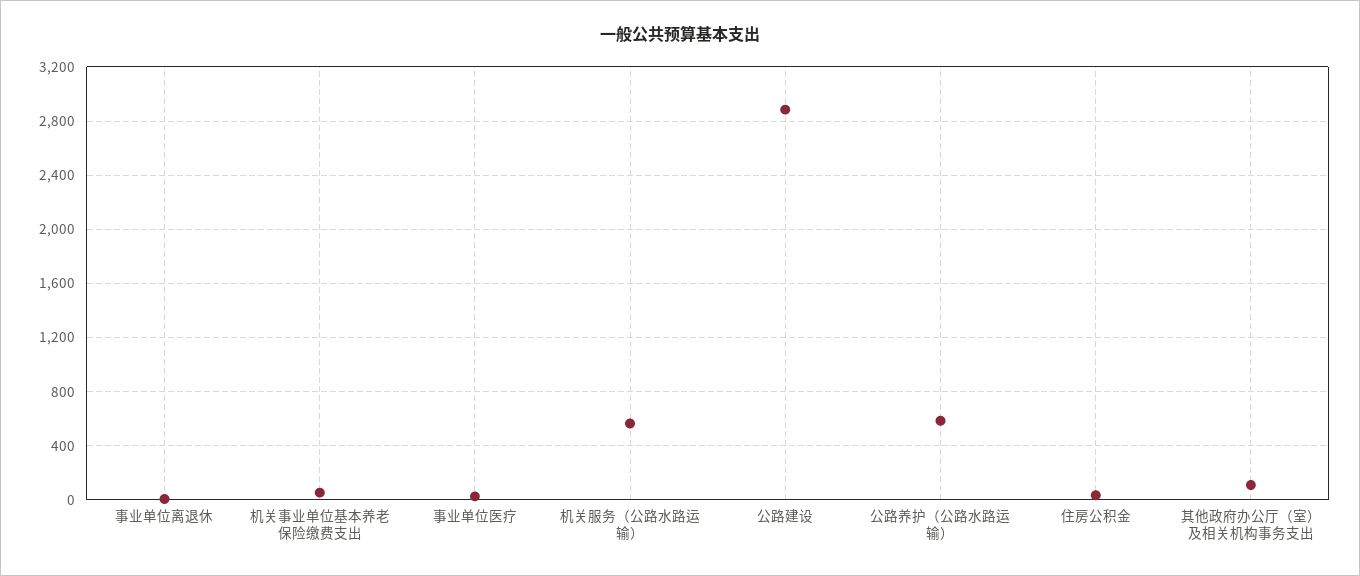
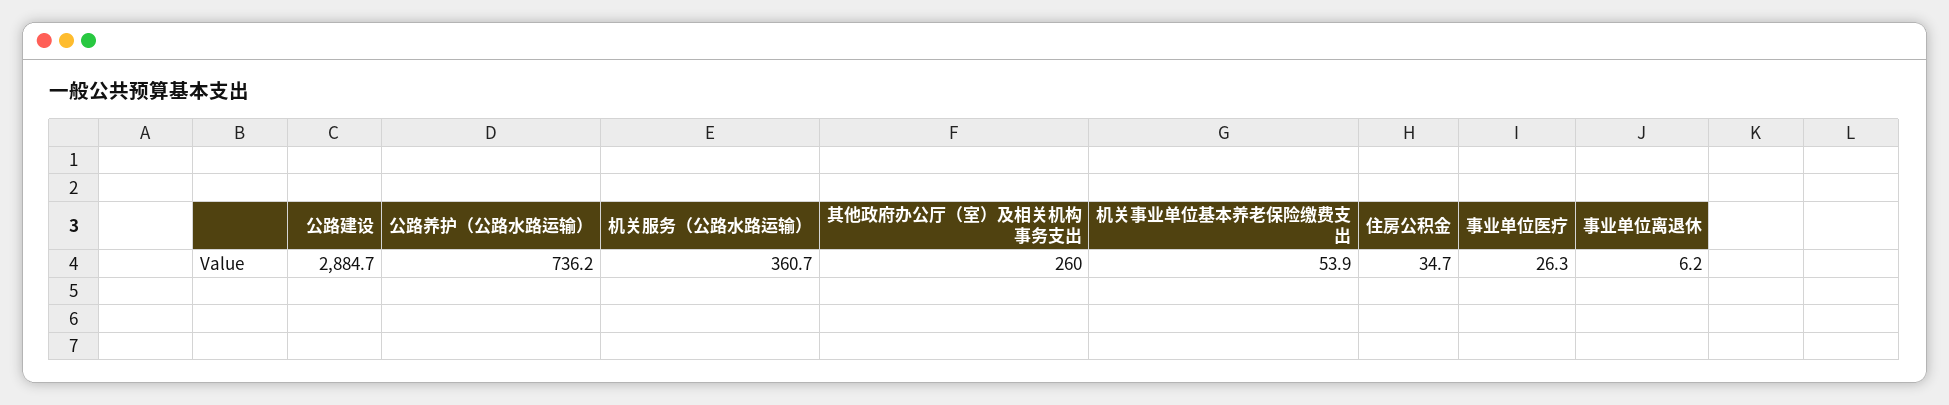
机关服务（公路水路运输）: 550 -> 360.7
公路养护（公路水路运输）: 600 -> 736.2
其他政府办公厅（室）及相关机构事务支出: 100 -> 260

